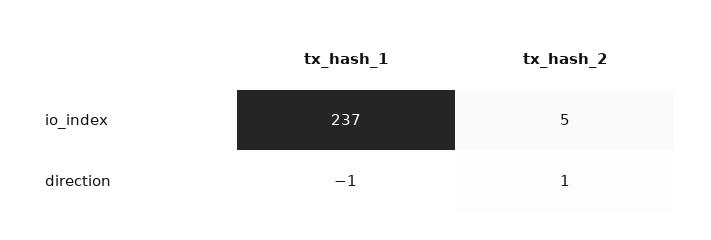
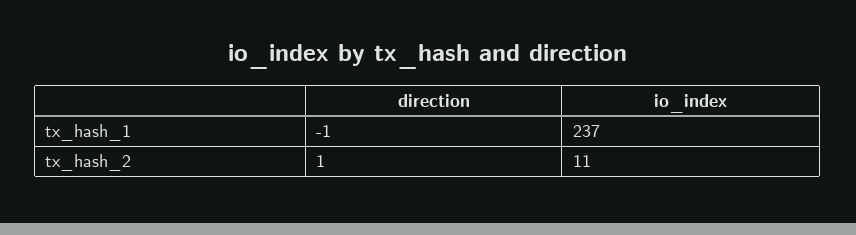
tx_hash_2, io_index: 5 -> 11

